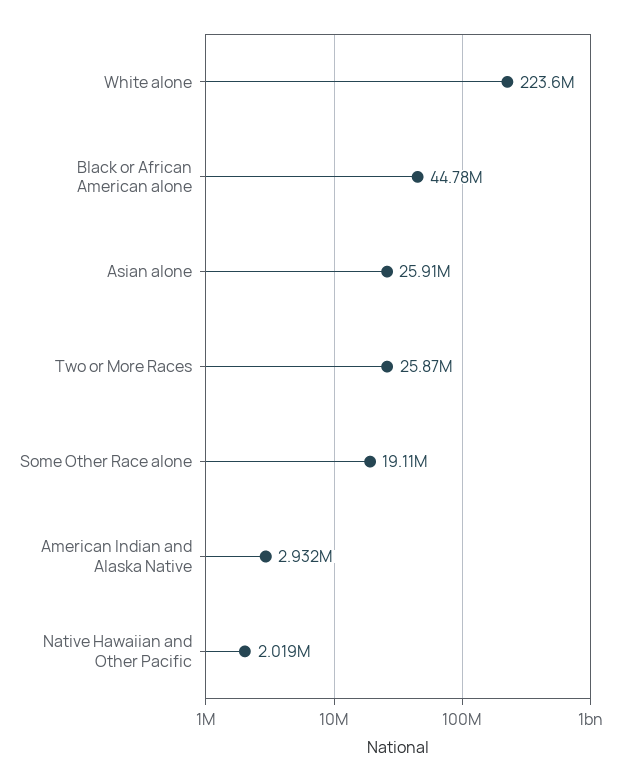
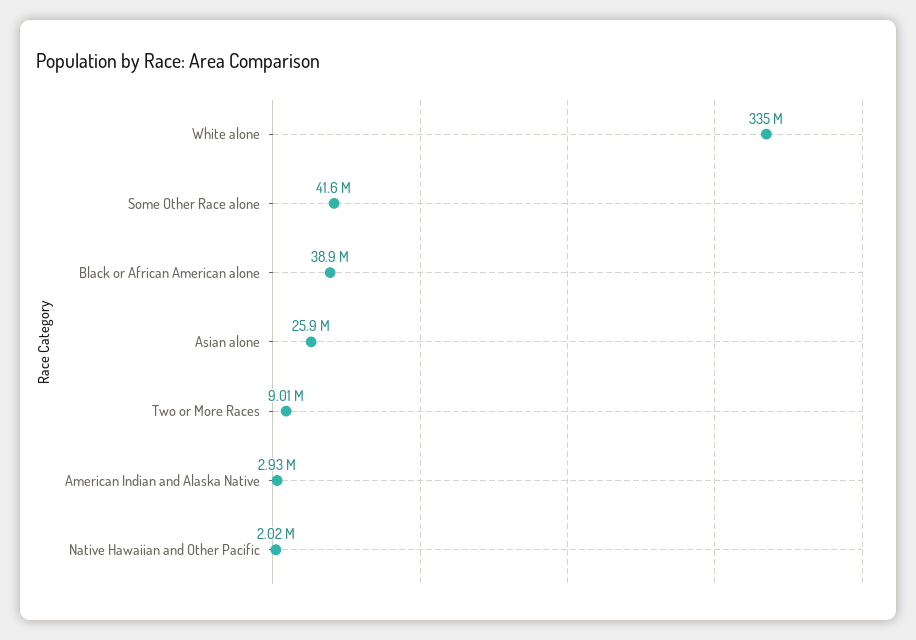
White alone: 223600000 -> 335000000
Black or African American alone: 44780000 -> 38900000
Two or More Races: 25870000 -> 9010000
Some Other Race alone: 19110000 -> 41600000

